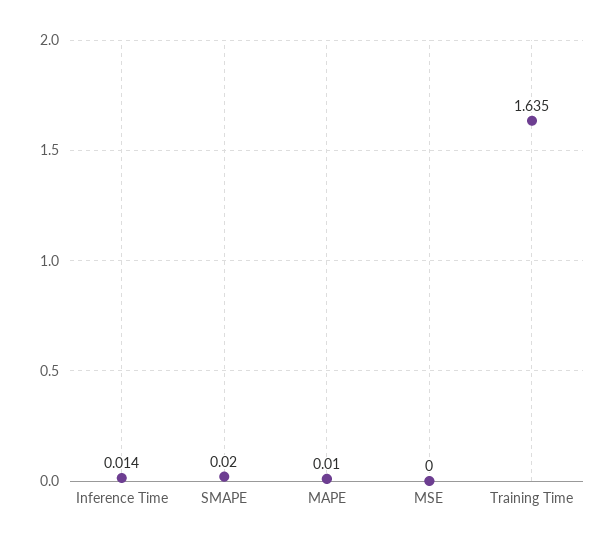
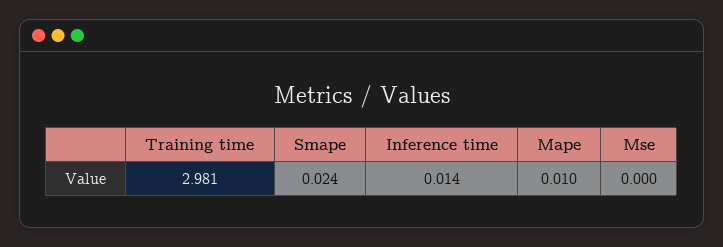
SMAPE: 0.02 -> 0.024
Training Time: 1.635 -> 2.981

